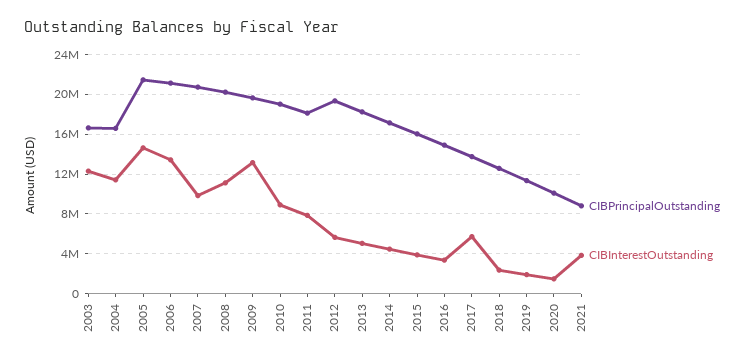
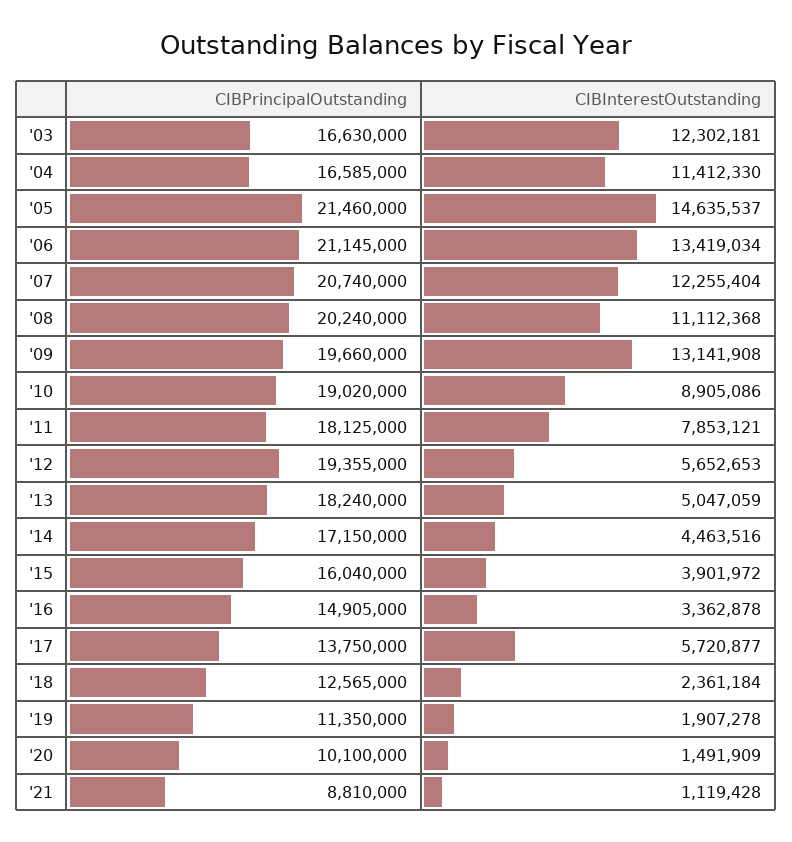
CIBInterestOutstanding, 2007: 10000000 -> 12255404
CIBInterestOutstanding, 2021: 4000000 -> 1119428

